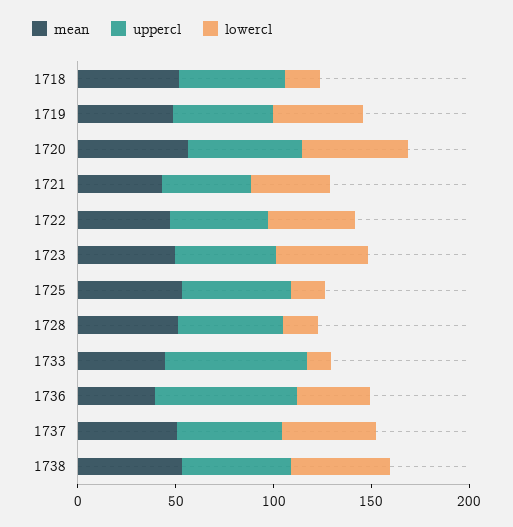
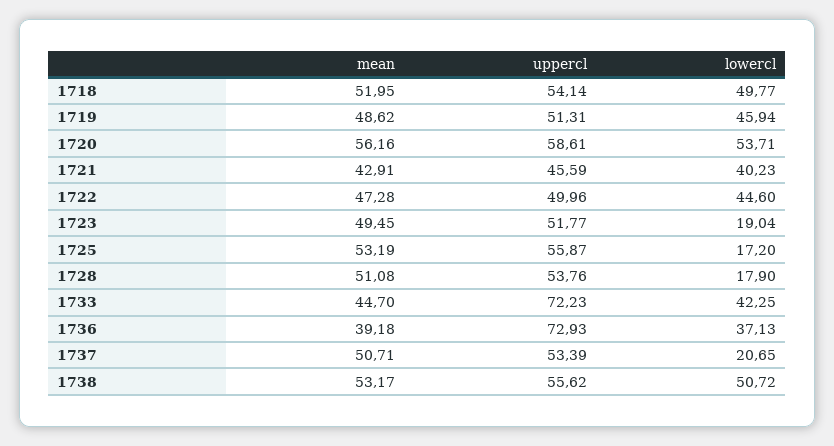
lowercl, 1718: 20 -> 49.77
lowercl, 1723: 50 -> 19.04
lowercl, 1733: 10 -> 42.25
lowercl, 1737: 50 -> 20.65

